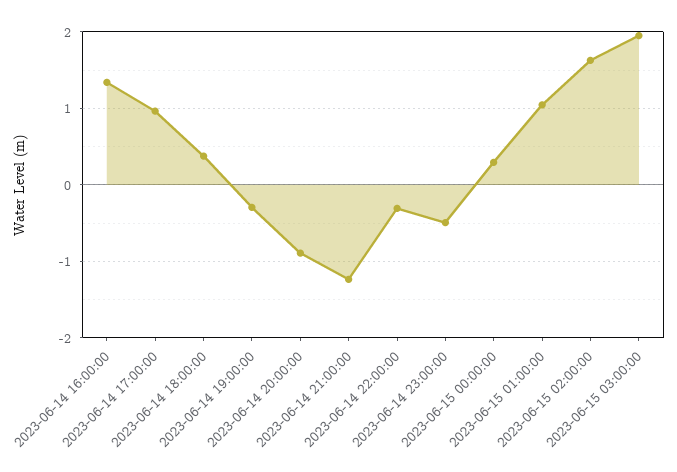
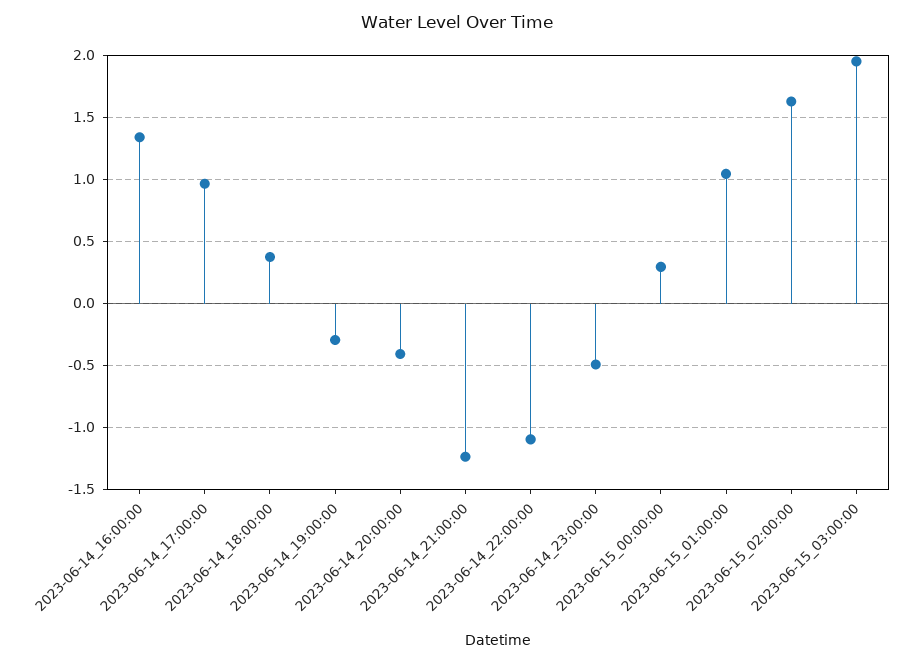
2023-06-14 20:00:00: -0.9 -> -0.4
2023-06-14 22:00:00: -0.3 -> -1.1

